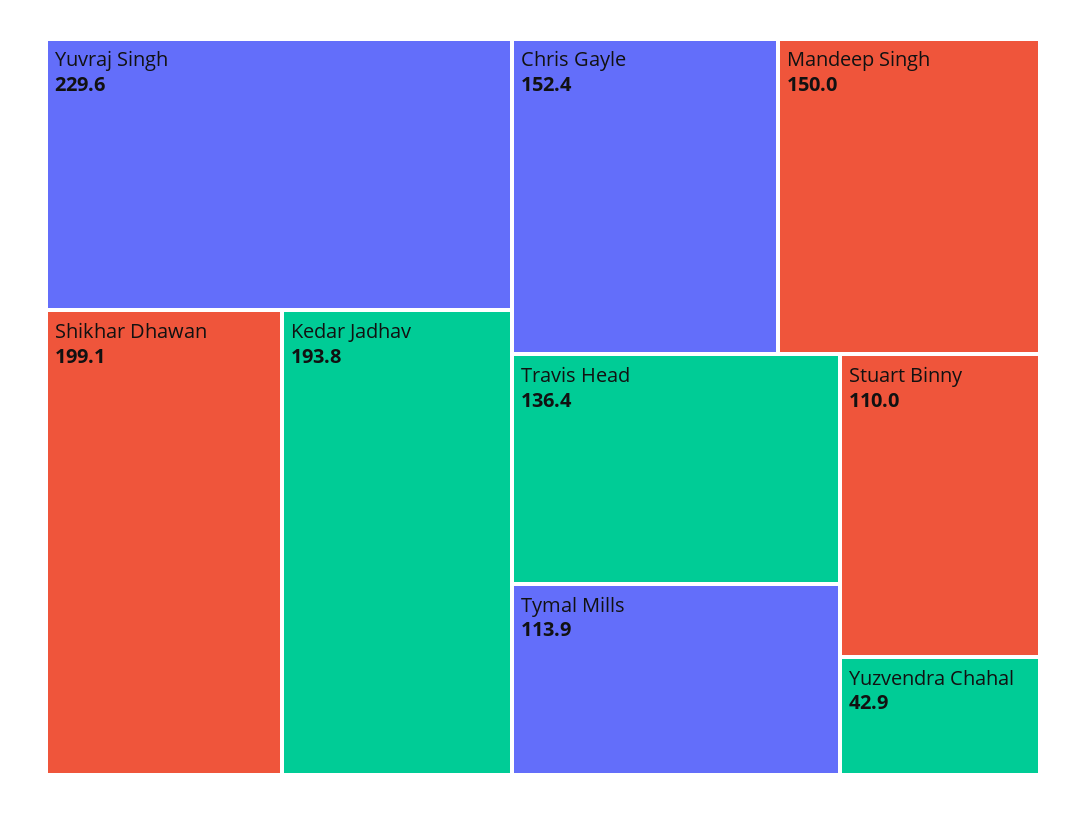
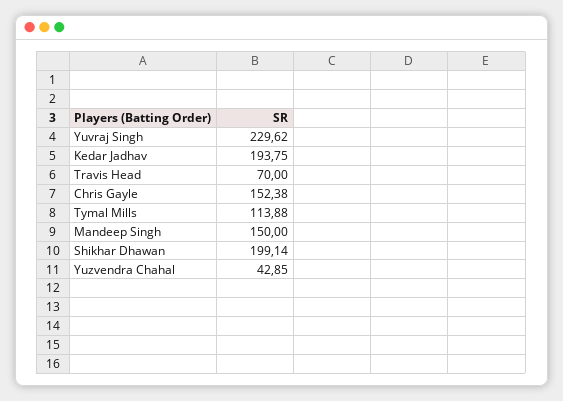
Travis Head: 136.4 -> 70
Stuart Binny: 110 -> none

